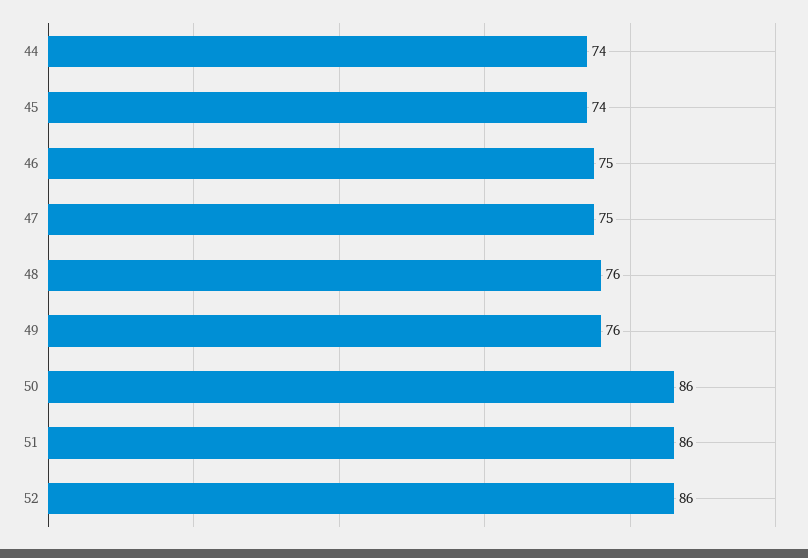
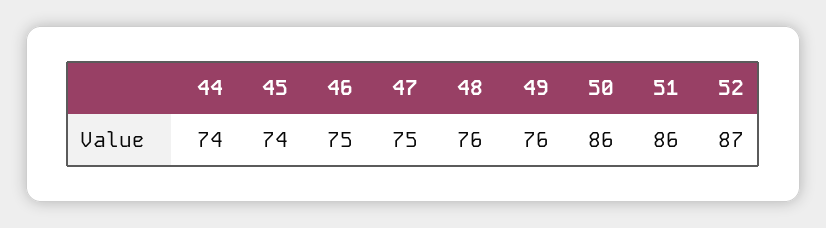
52: 86 -> 87

